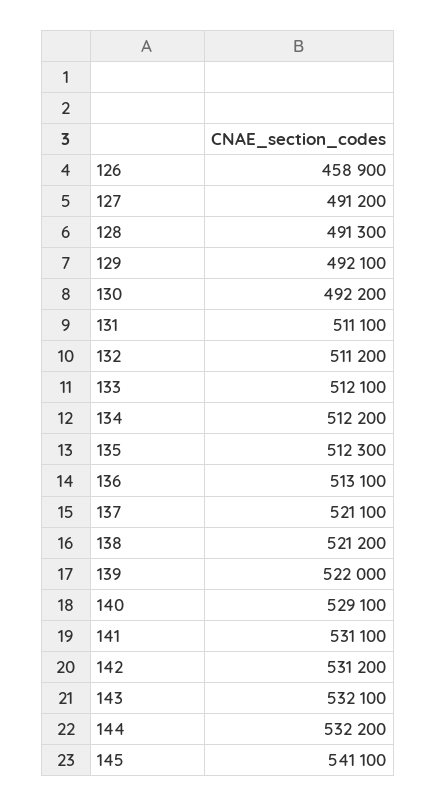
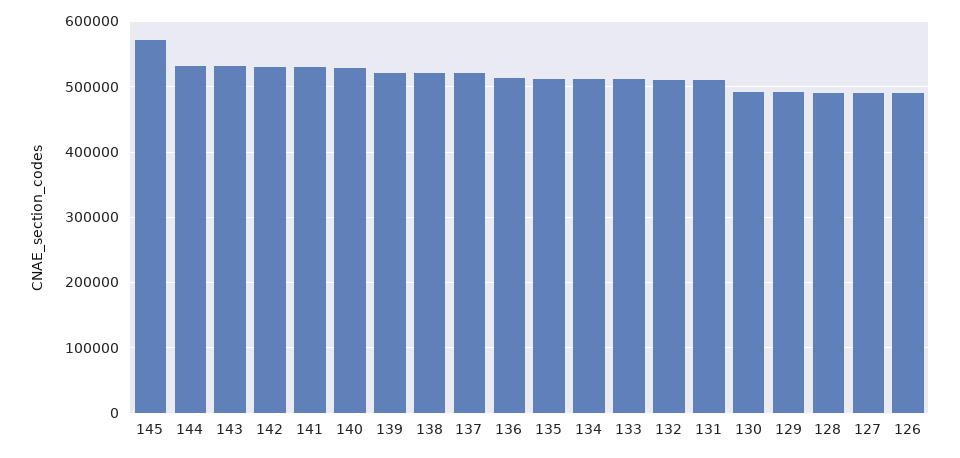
126: 458900 -> 490000
145: 541100 -> 570000

